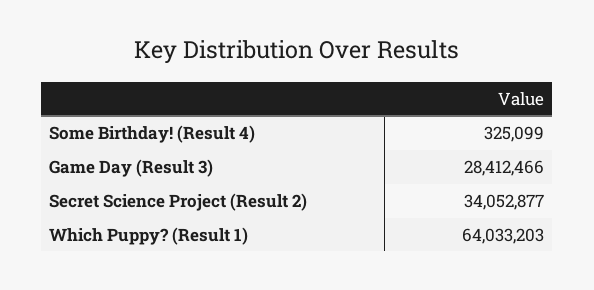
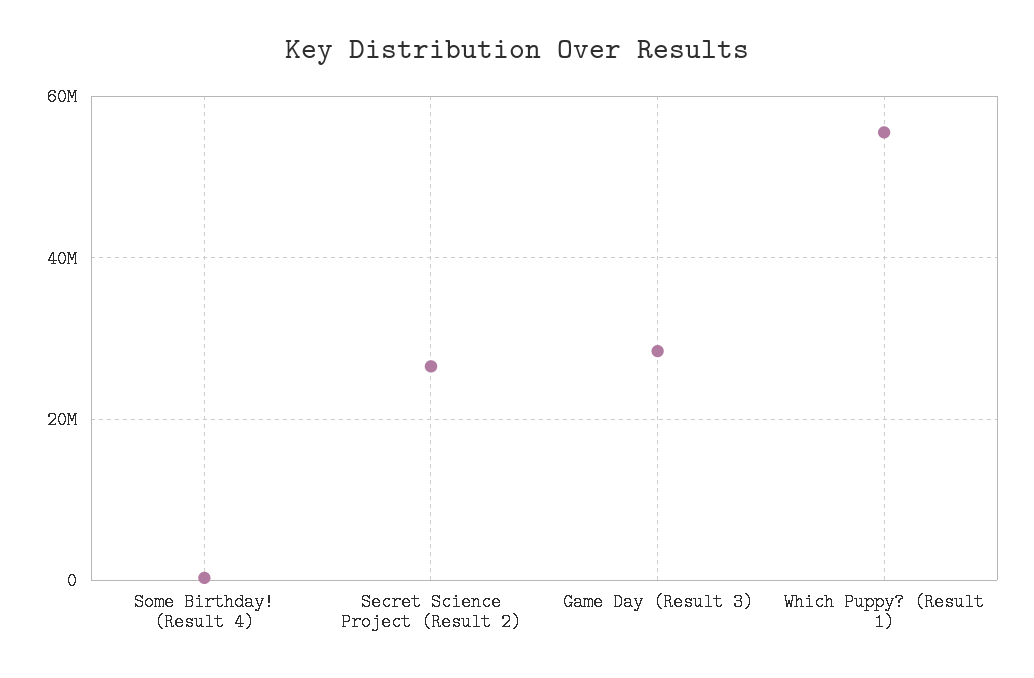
Secret Science Project (Result 2): 34052877 -> 26000000
Which Puppy? (Result 1): 64033203 -> 56000000

